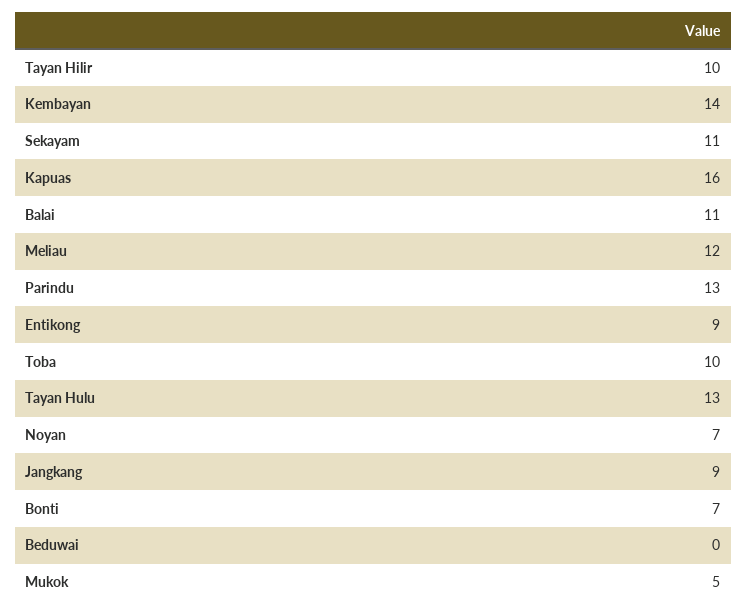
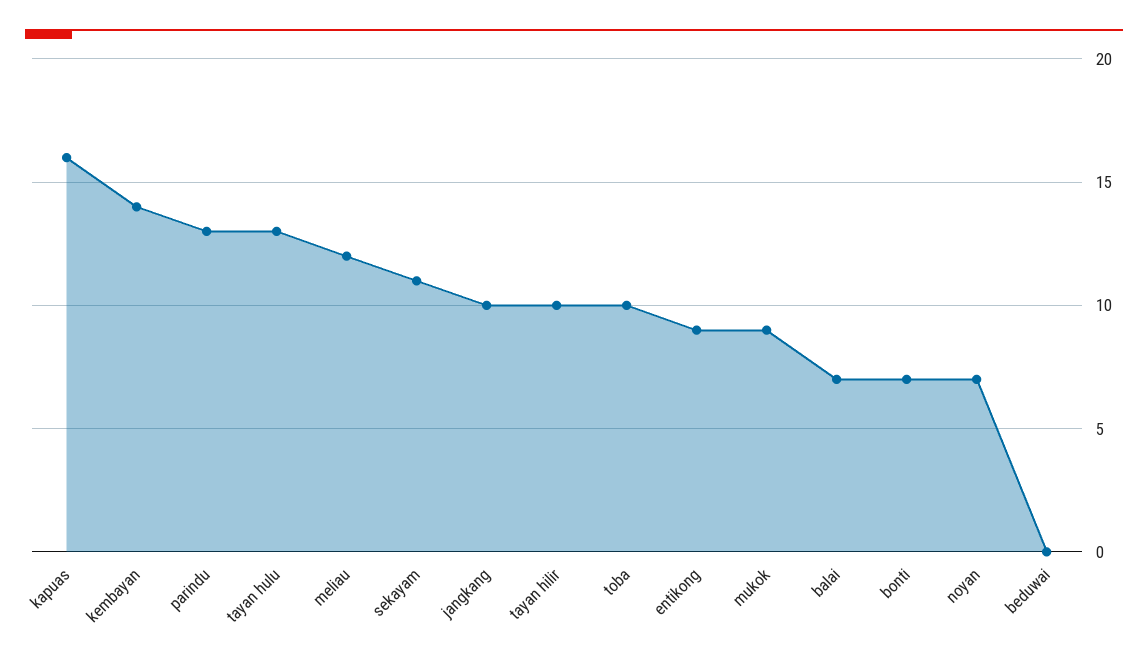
Balai: 11 -> 7
Jangkang: 9 -> 10
Mukok: 5 -> 9

